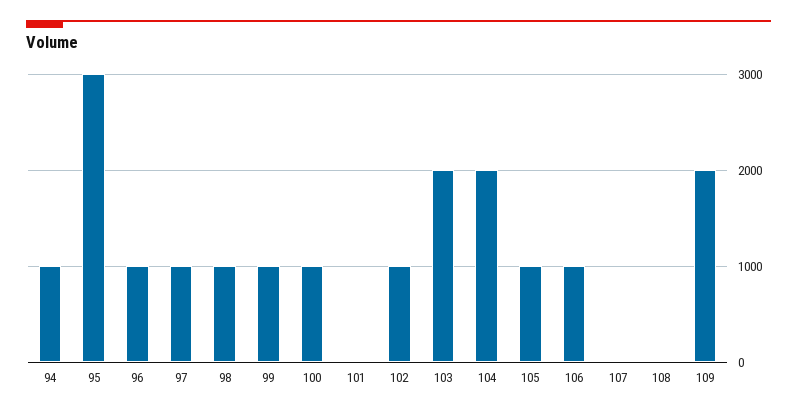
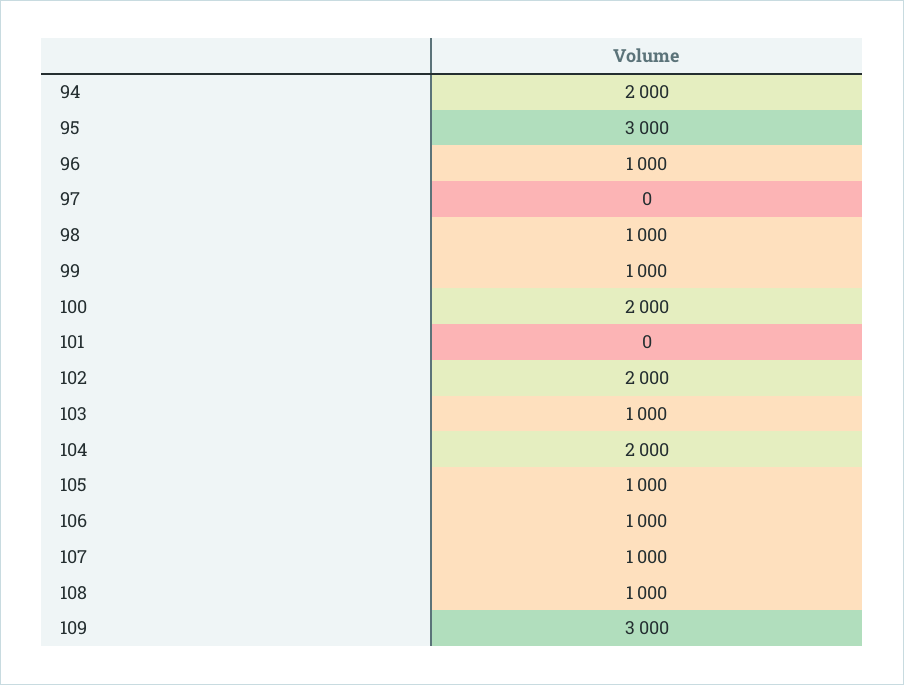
94: 1000 -> 2000
97: 1000 -> 0
100: 1000 -> 2000
102: 1000 -> 2000
103: 2000 -> 1000
107: 0 -> 1000
108: 0 -> 1000
109: 2000 -> 3000

